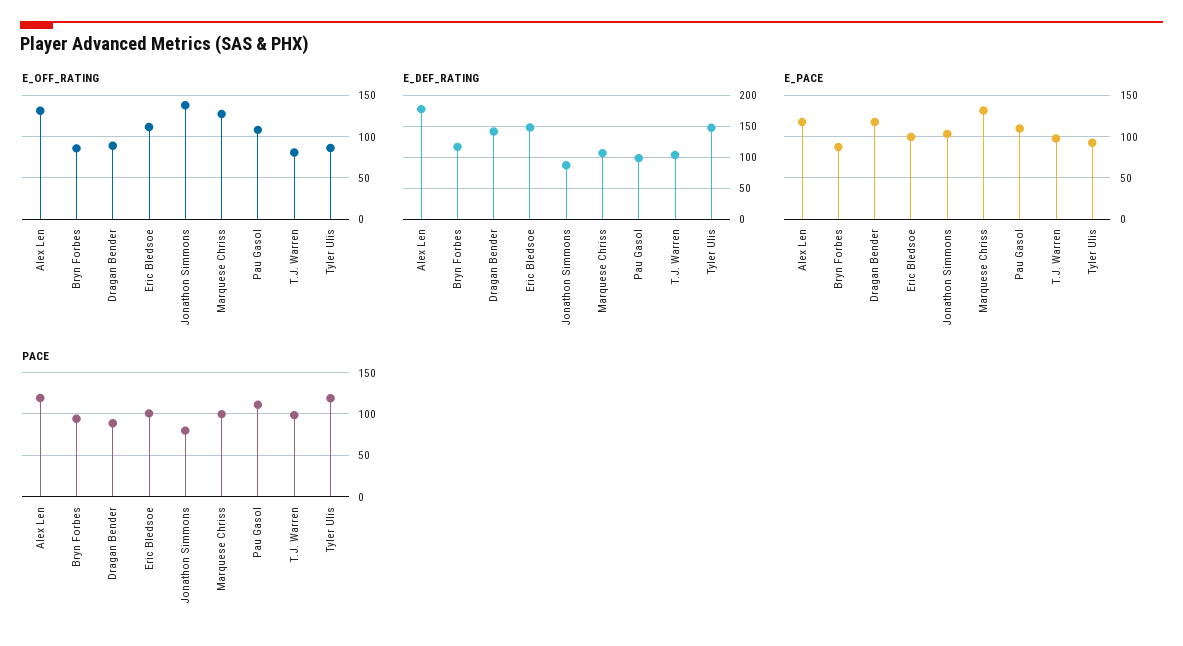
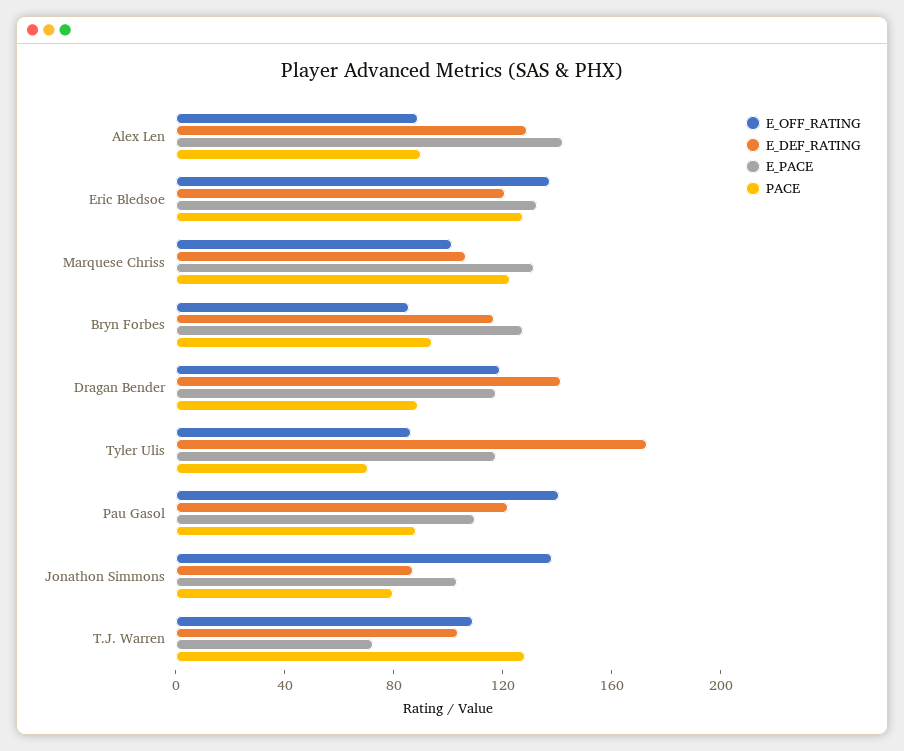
E_OFF_RATING, Alex Len: 130 -> 90
E_OFF_RATING, Dragan Bender: 90 -> 120
E_OFF_RATING, Eric Bledsoe: 110 -> 140
E_OFF_RATING, Marquese Chriss: 130 -> 100
E_OFF_RATING, Pau Gasol: 110 -> 140
E_OFF_RATING, T.J. Warren: 80 -> 110
E_DEF_RATING, Alex Len: 180 -> 130
E_DEF_RATING, Eric Bledsoe: 150 -> 120
E_DEF_RATING, Pau Gasol: 100 -> 120
E_DEF_RATING, Tyler Ulis: 150 -> 170
E_PACE, Alex Len: 120 -> 140
E_PACE, Bryn Forbes: 90 -> 130
E_PACE, Eric Bledsoe: 100 -> 130
E_PACE, T.J. Warren: 100 -> 70
E_PACE, Tyler Ulis: 90 -> 120
PACE, Alex Len: 120 -> 90
PACE, Eric Bledsoe: 100 -> 130
PACE, Marquese Chriss: 100 -> 120
PACE, Pau Gasol: 110 -> 90
PACE, T.J. Warren: 100 -> 130
PACE, Tyler Ulis: 120 -> 70

